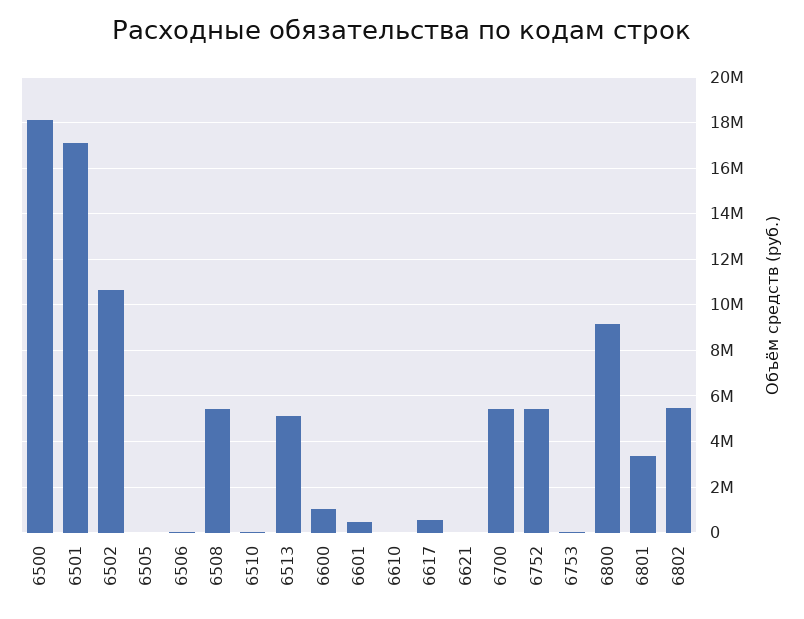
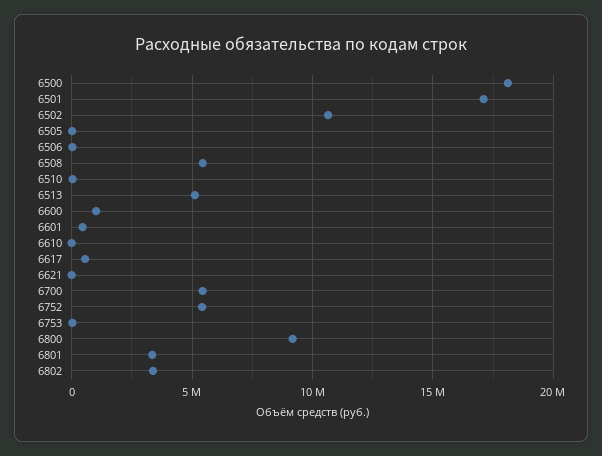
6802: 5500000 -> 3500000

